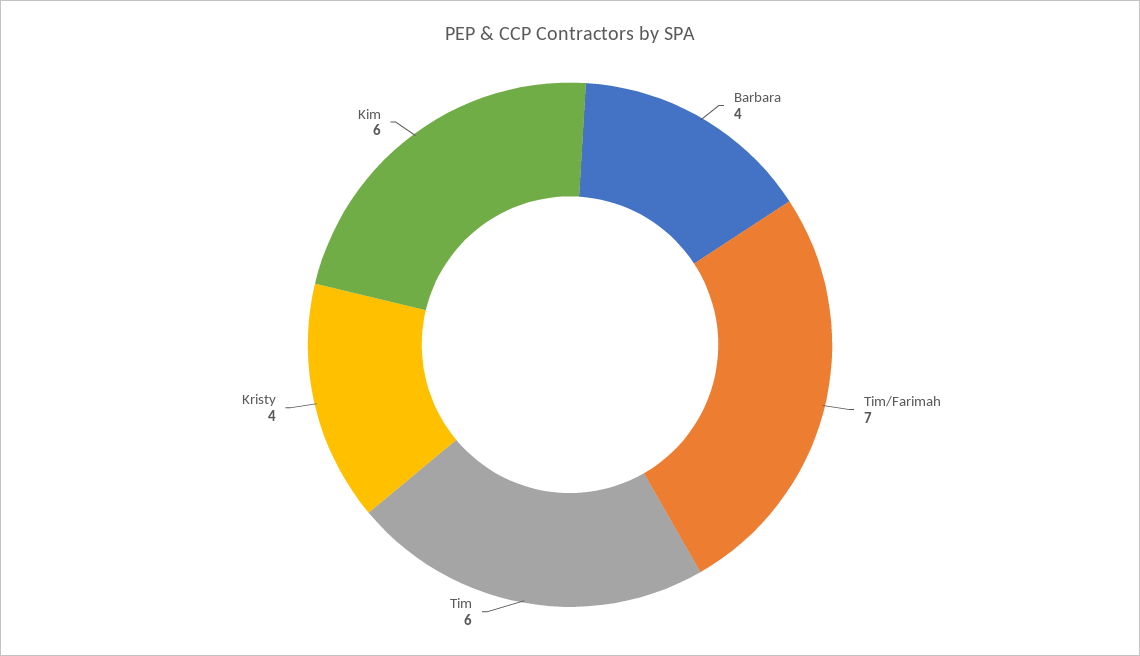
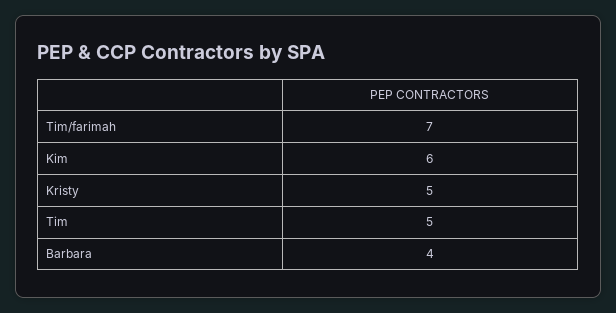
Tim: 6 -> 5
Kristy: 4 -> 5

